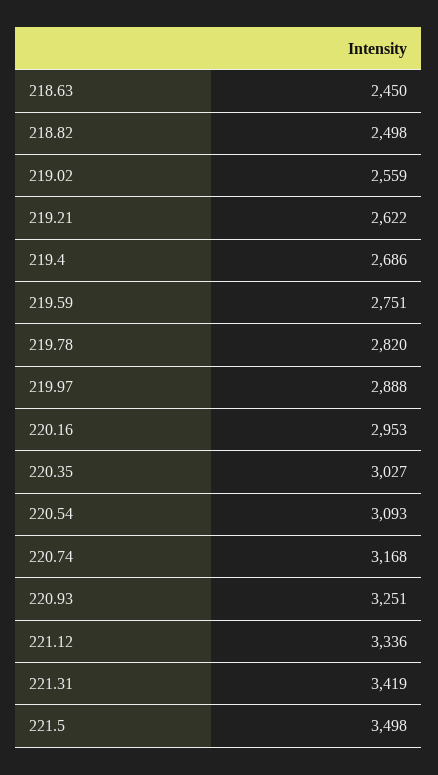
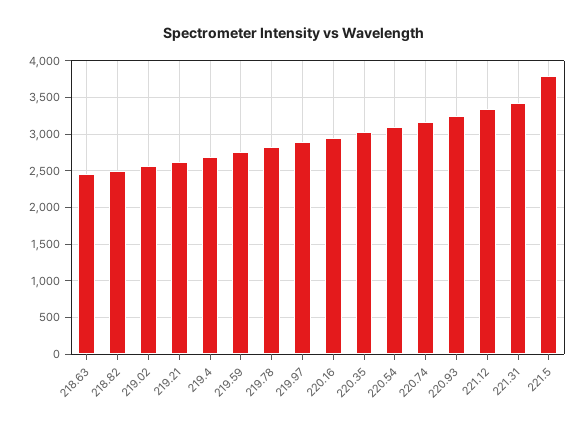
221.5: 3498 -> 3800

